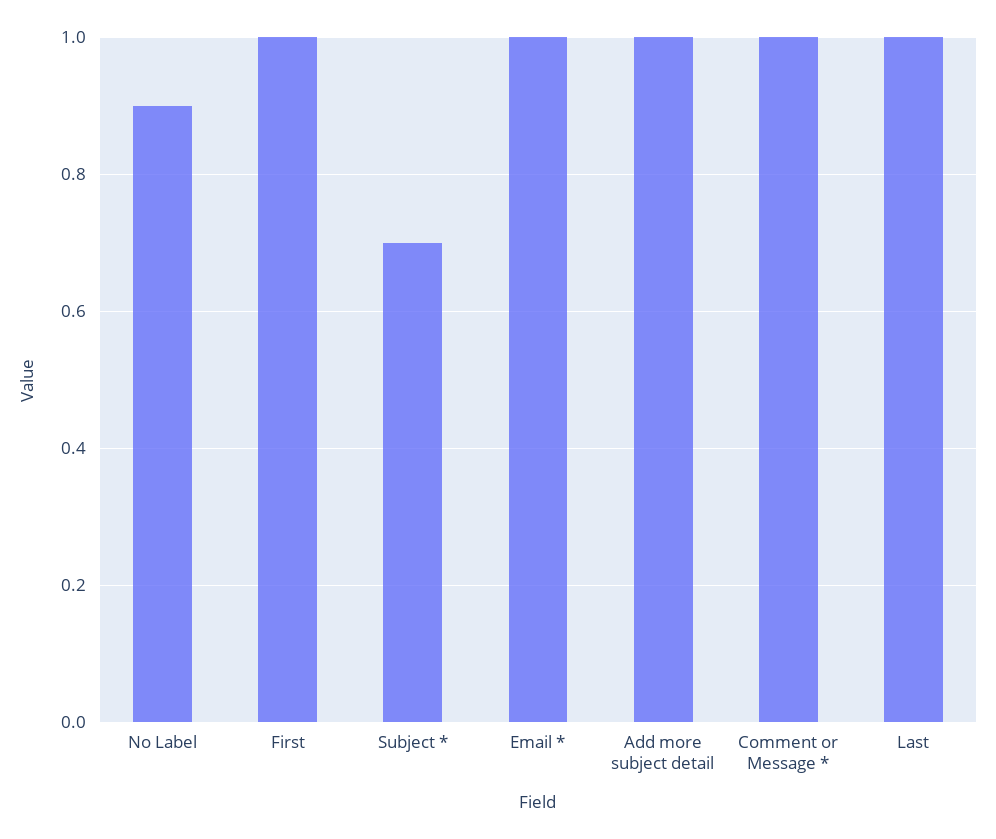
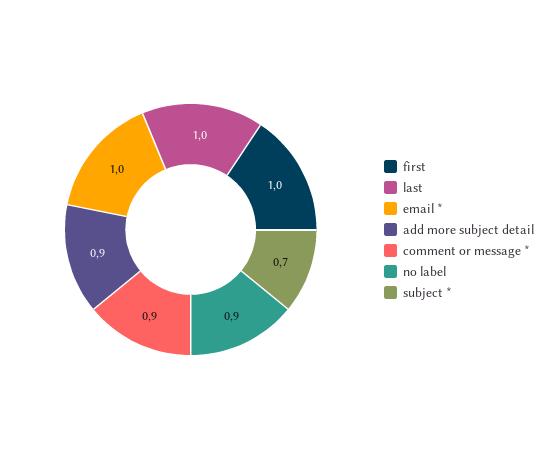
Add more subject detail: 1 -> 0.9
Comment or Message *: 1 -> 0.9

